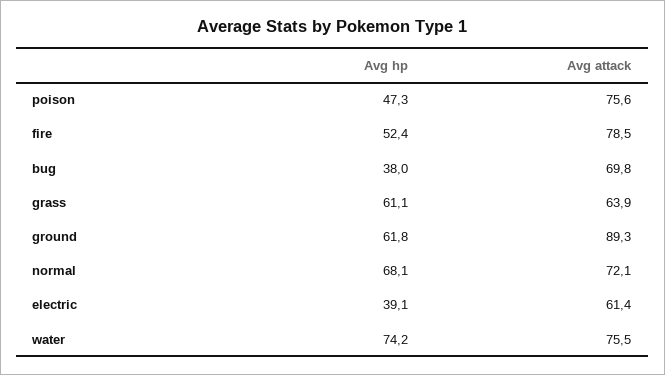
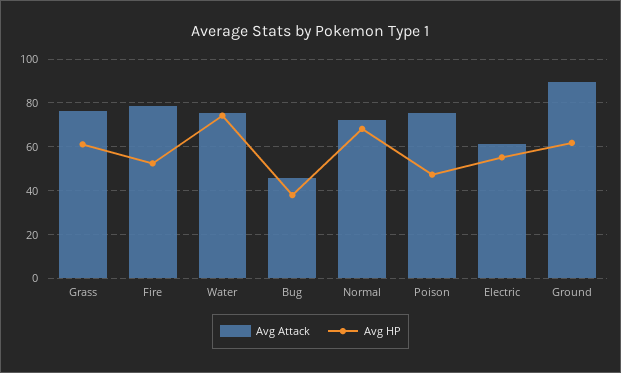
Avg attack, bug: 69.8 -> 45
Avg attack, grass: 63.9 -> 75
Avg hp, electric: 39.1 -> 55

